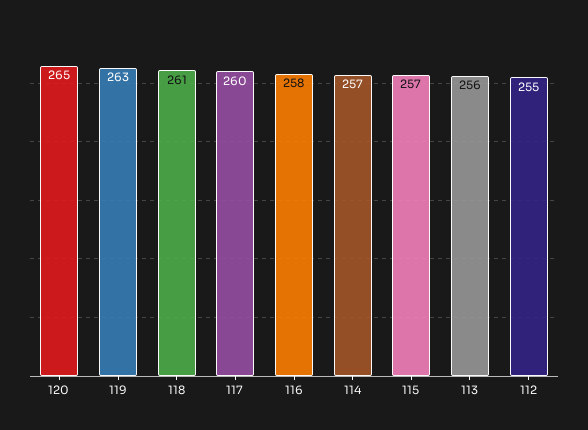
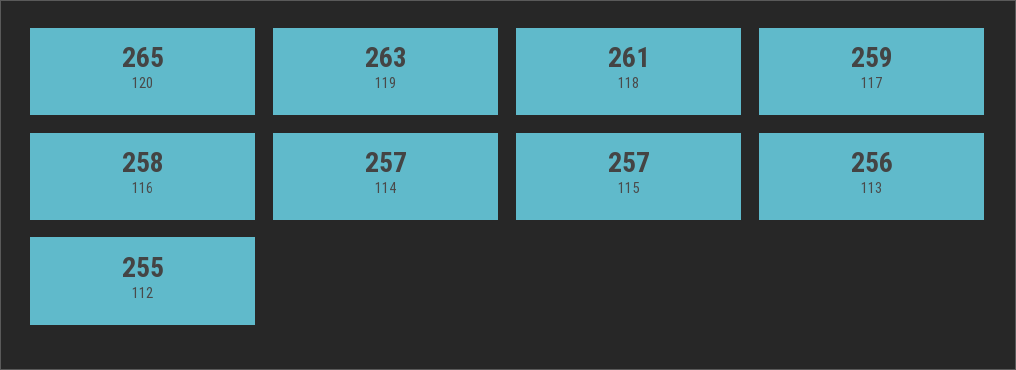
117: 260 -> 259

